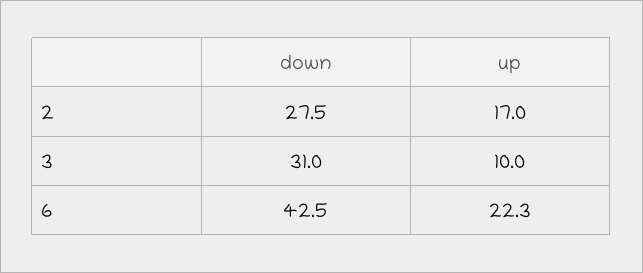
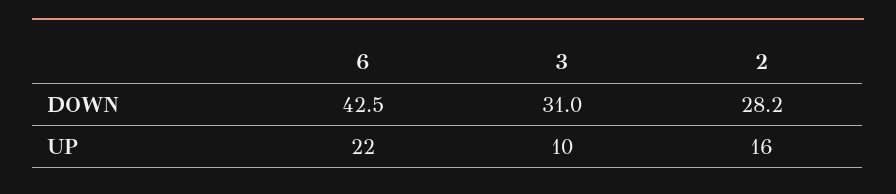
down, 2: 27.5 -> 28.2
up, 2: 17 -> 16
up, 6: 22.3 -> 22

